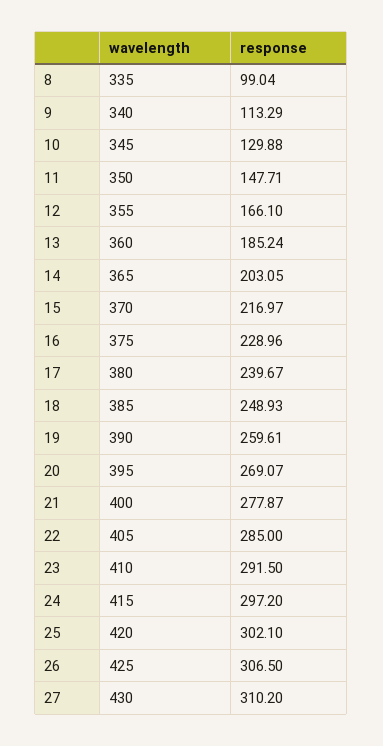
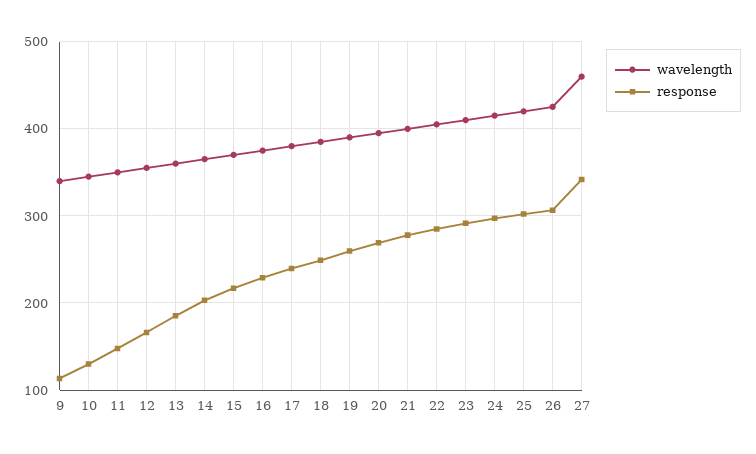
wavelength, 8: 335 -> none
response, 8: 99.04 -> none
wavelength, 27: 430 -> 460
response, 27: 310.2 -> 340

